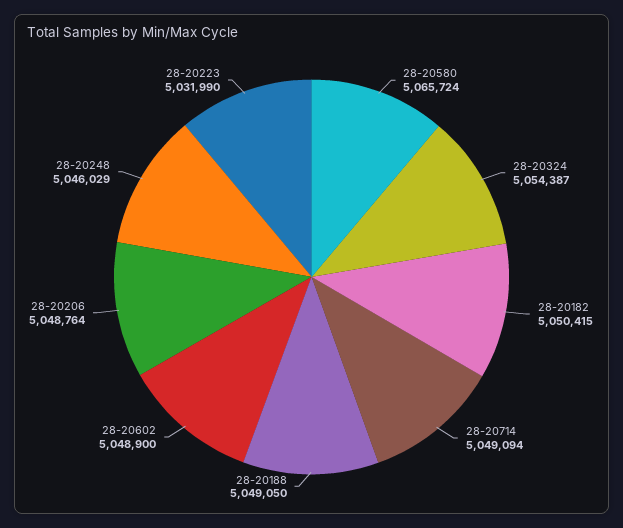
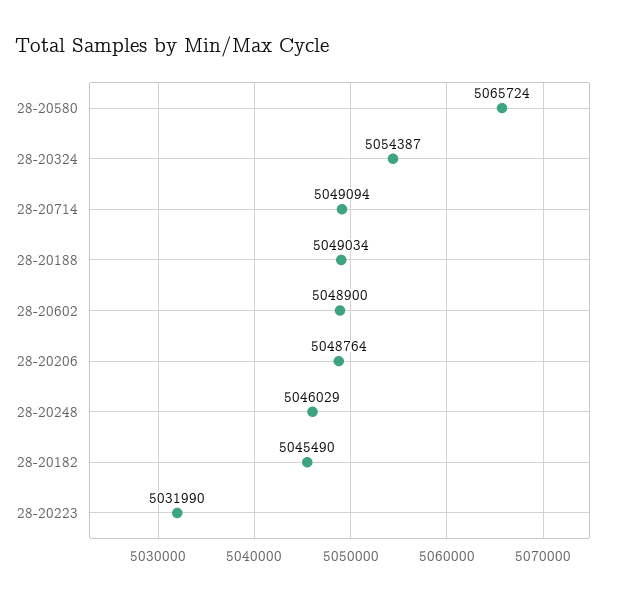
28-20182: 5050415 -> 5045490
28-20188: 5049050 -> 5049034

